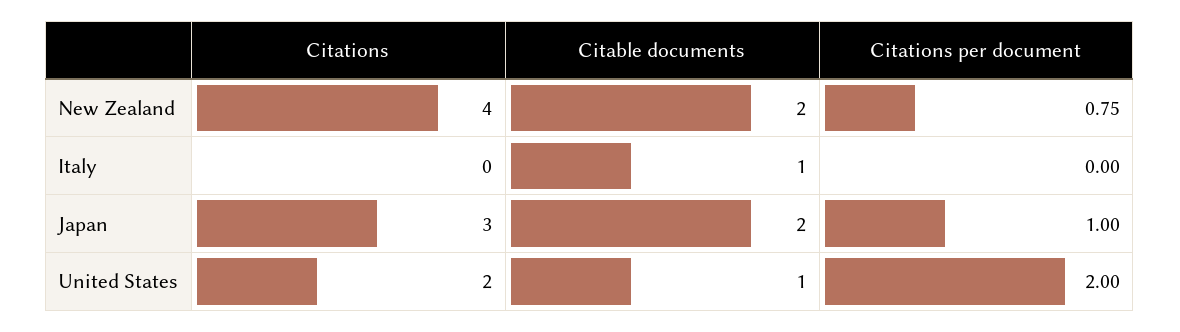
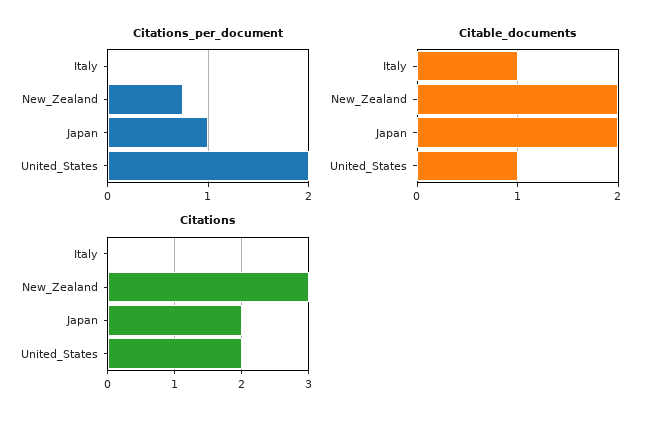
Citations, New Zealand: 4 -> 3
Citations, Japan: 3 -> 2

